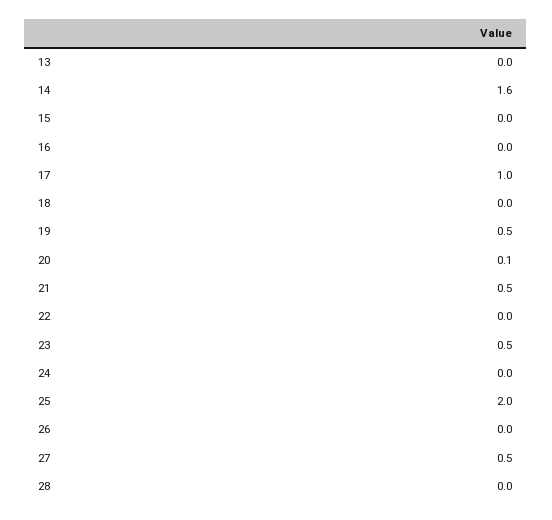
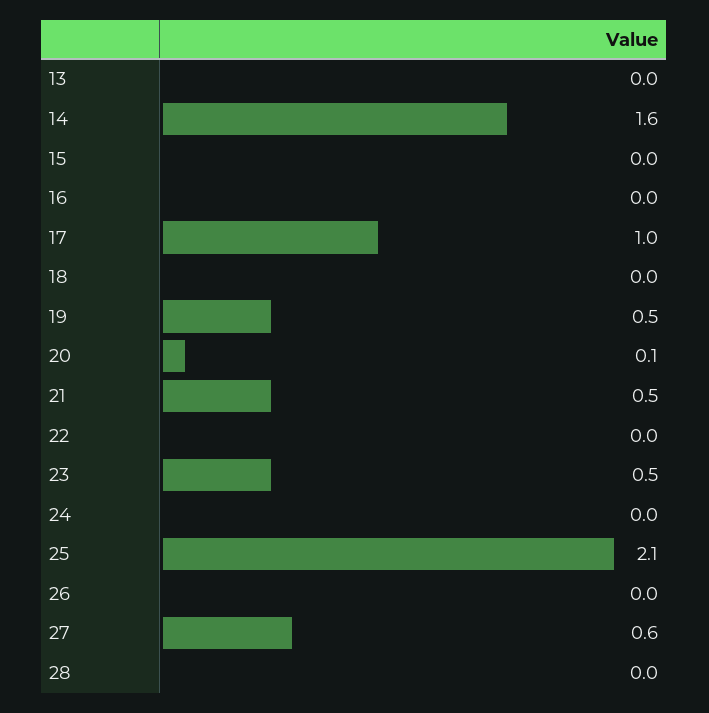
25: 2 -> 2.1
27: 0.5 -> 0.6

